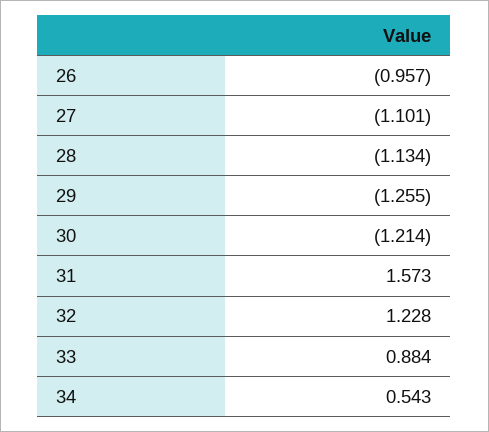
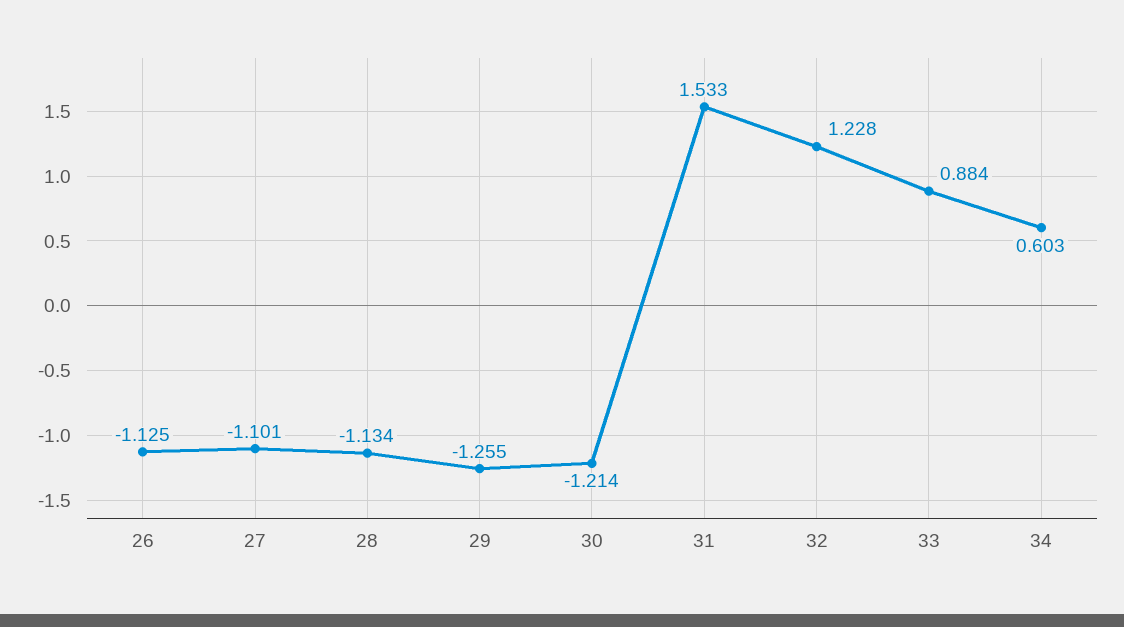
26: -0.957 -> -1.125
31: 1.573 -> 1.533
34: 0.543 -> 0.603

